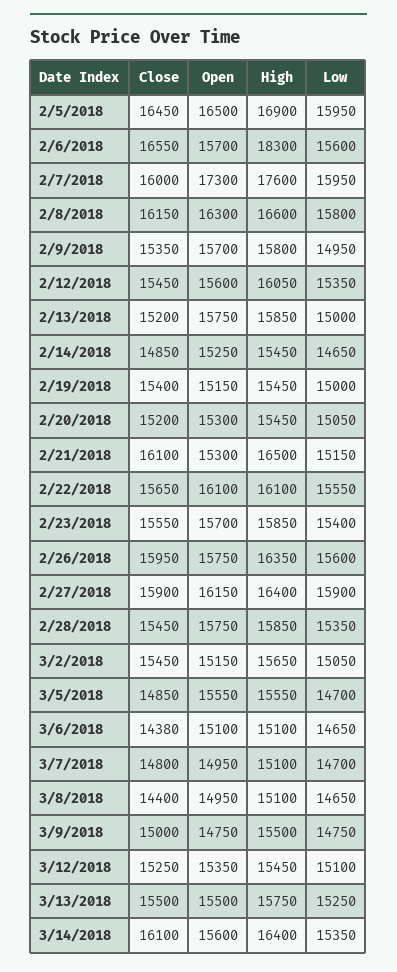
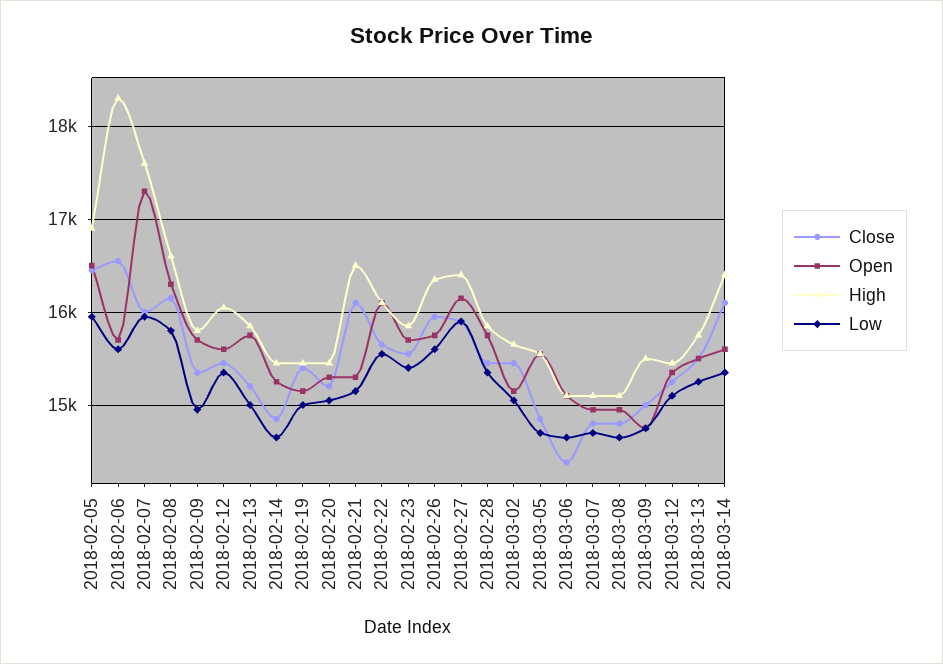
Close, 3/8/2018: 14400 -> 14800

